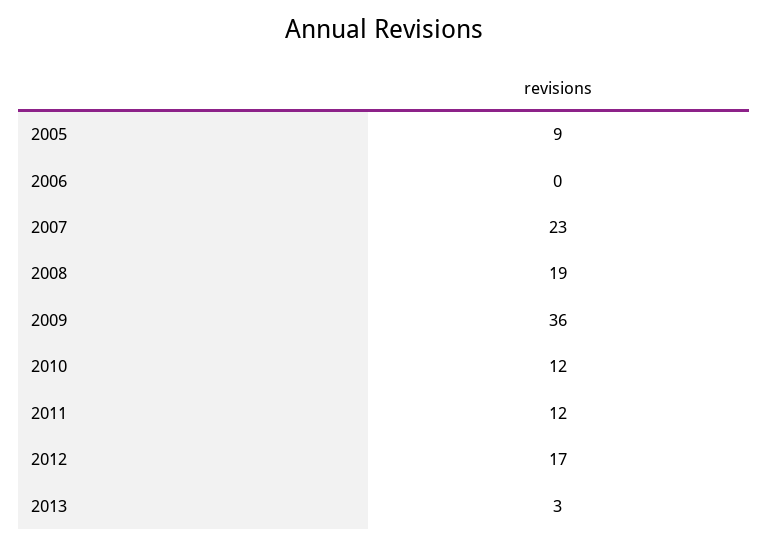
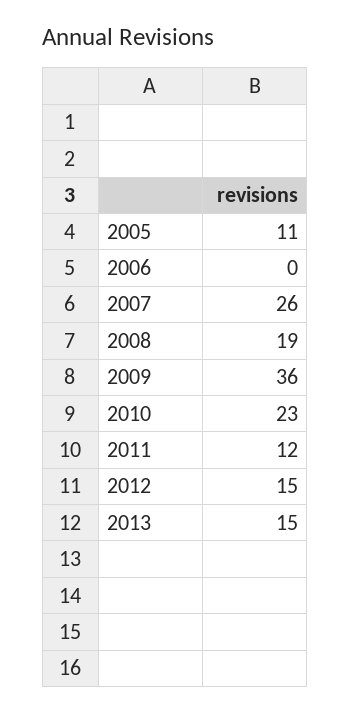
2005: 9 -> 11
2007: 23 -> 26
2010: 12 -> 23
2012: 17 -> 15
2013: 3 -> 15

